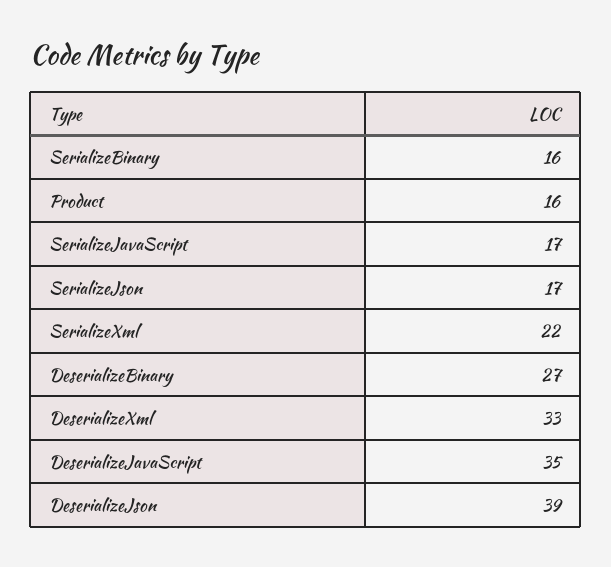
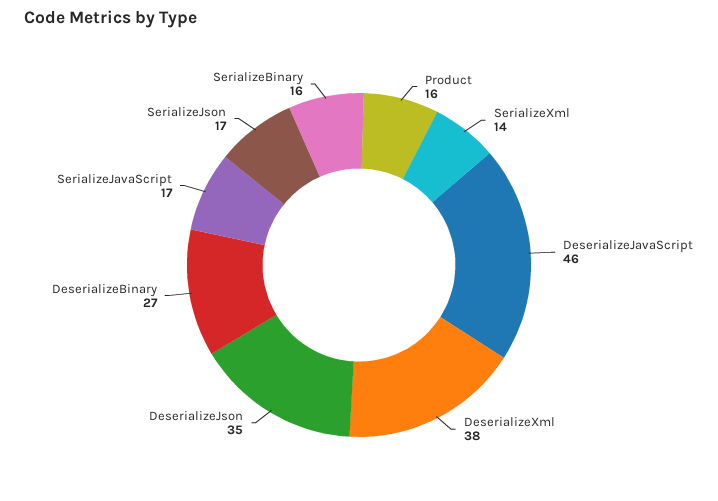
SerializeXml: 22 -> 14
DeserializeXml: 33 -> 38
DeserializeJavaScript: 35 -> 46
DeserializeJson: 39 -> 35

